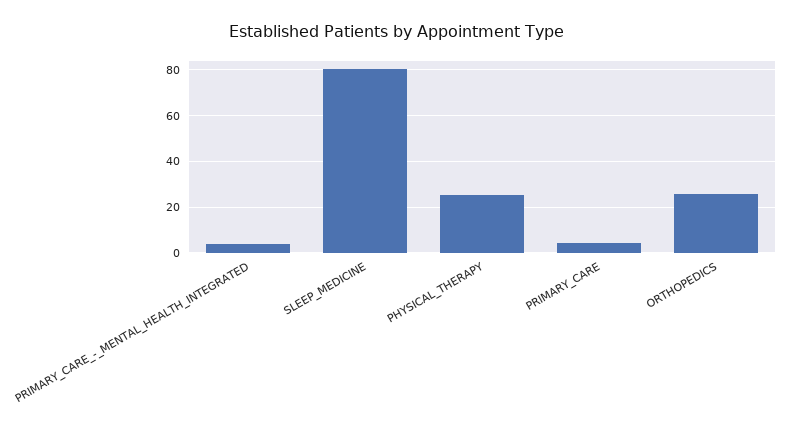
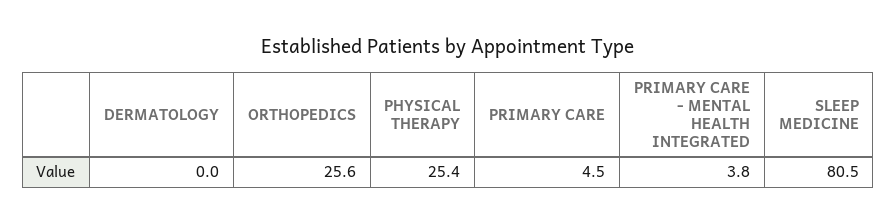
DERMATOLOGY: none -> 0

